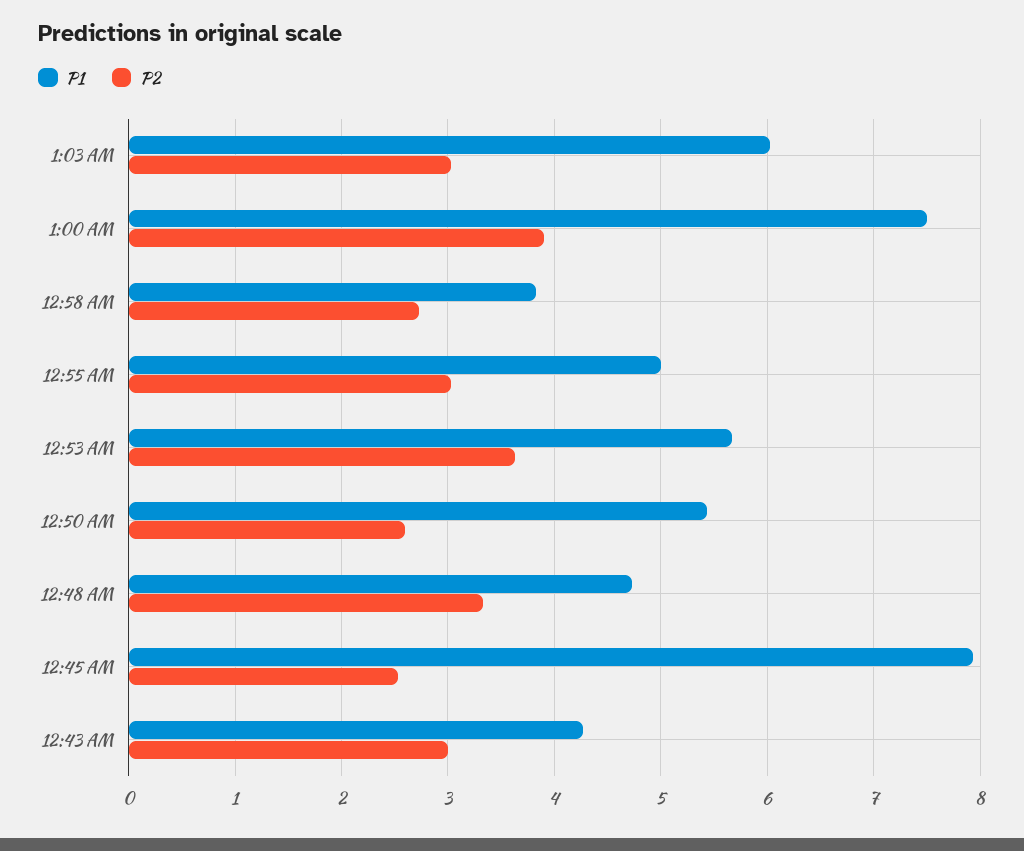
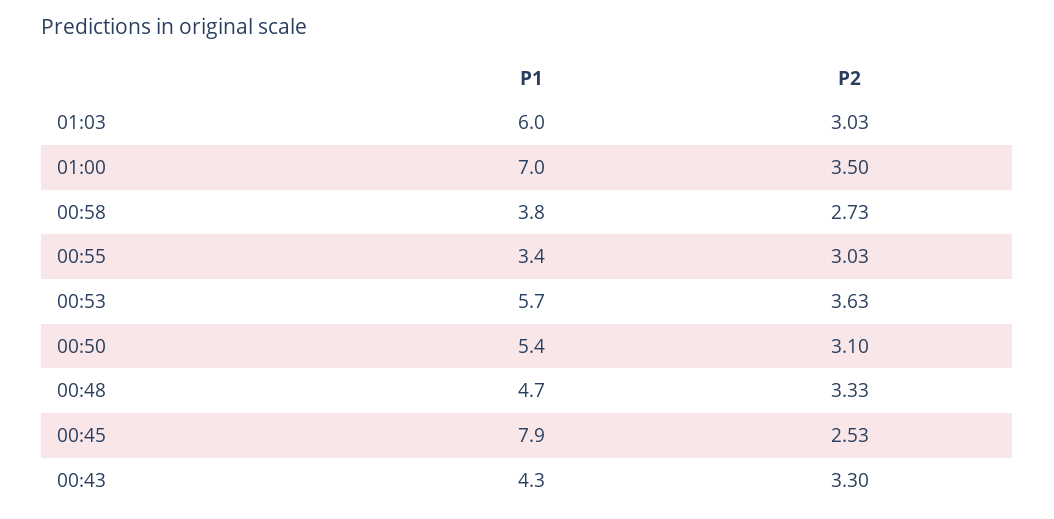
P1, 1:00 AM: 7.5 -> 7
P2, 1:00 AM: 3.9 -> 3.5
P1, 12:55 AM: 5 -> 3.4
P2, 12:50 AM: 2.6 -> 3.1
P2, 12:43 AM: 3 -> 3.3

